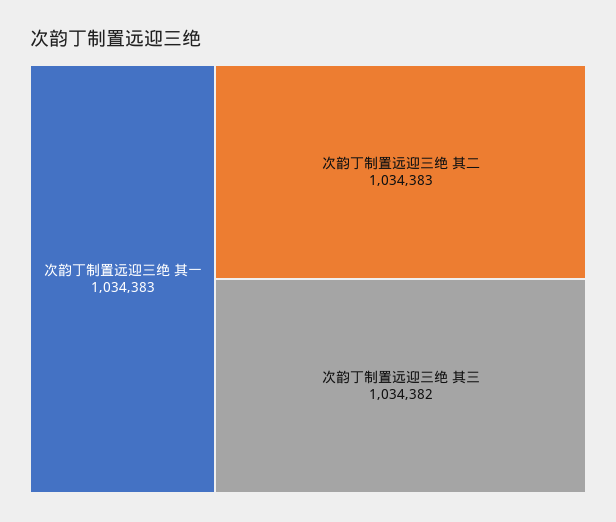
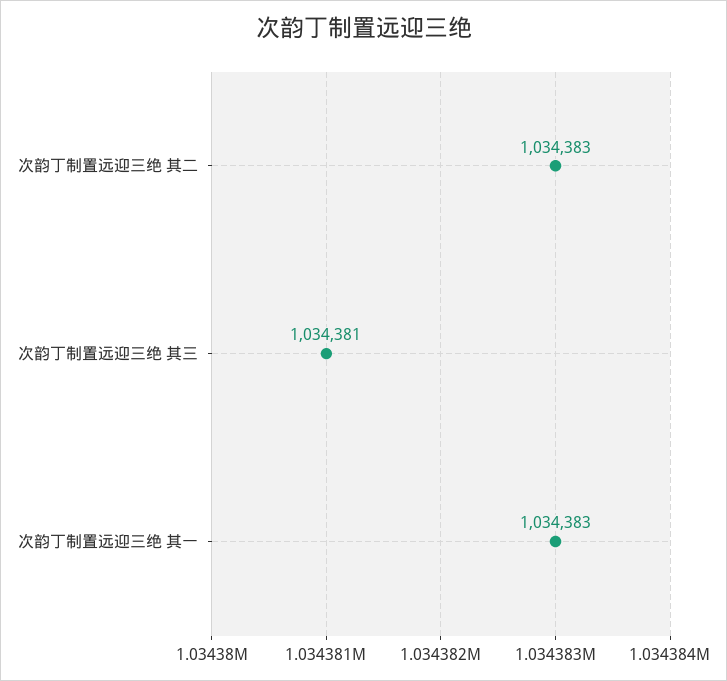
次韵丁制置远迎三绝 其三: 1034382 -> 1034381

